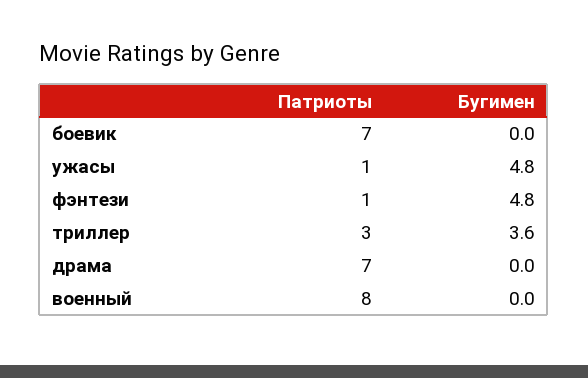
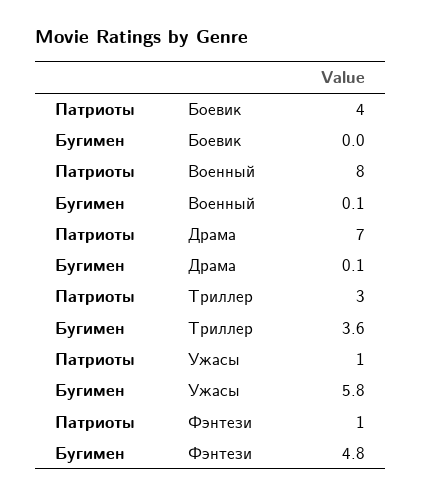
Патриоты, боевик: 7 -> 4
Бугимен, ужасы: 4.8 -> 5.8
Бугимен, драма: 0 -> 0.1
Бугимен, военный: 0 -> 0.1

